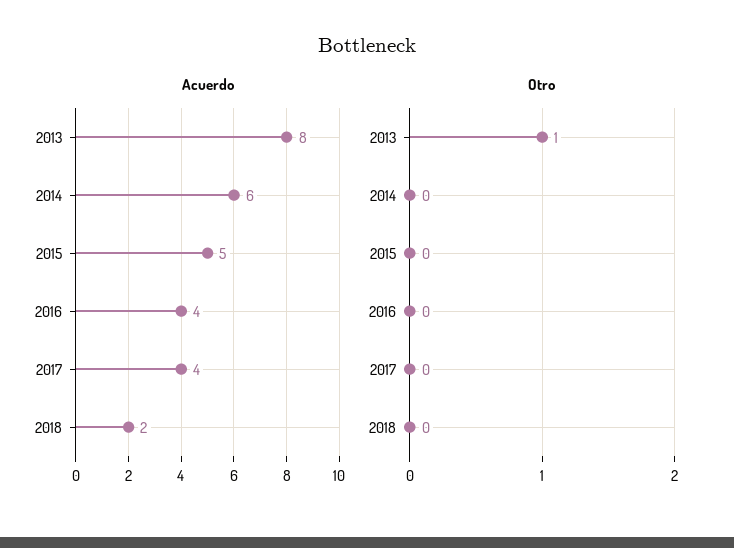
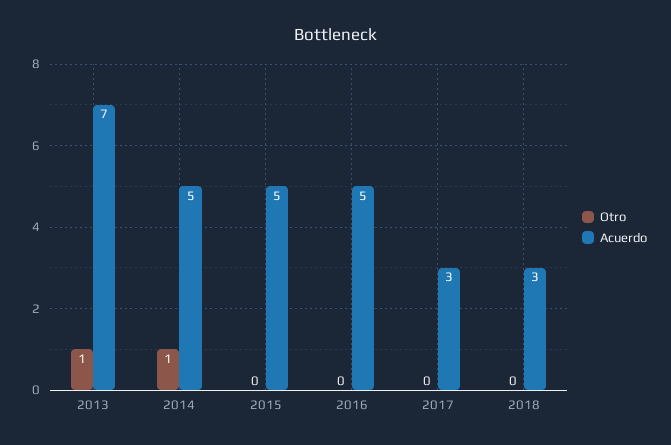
Acuerdo, 2013: 8 -> 7
Acuerdo, 2014: 6 -> 5
Acuerdo, 2016: 4 -> 5
Acuerdo, 2017: 4 -> 3
Acuerdo, 2018: 2 -> 3
Otro, 2014: 0 -> 1

